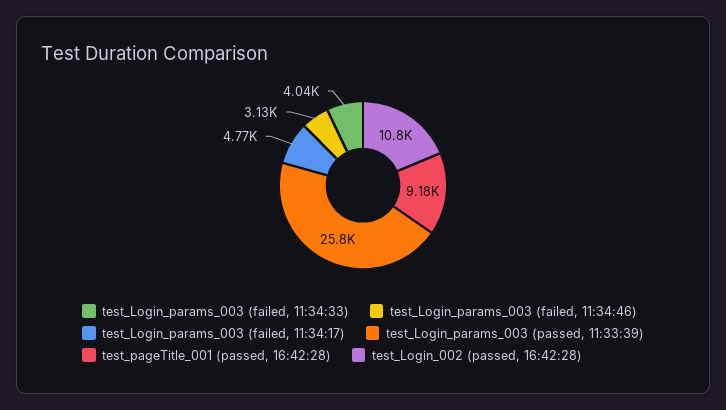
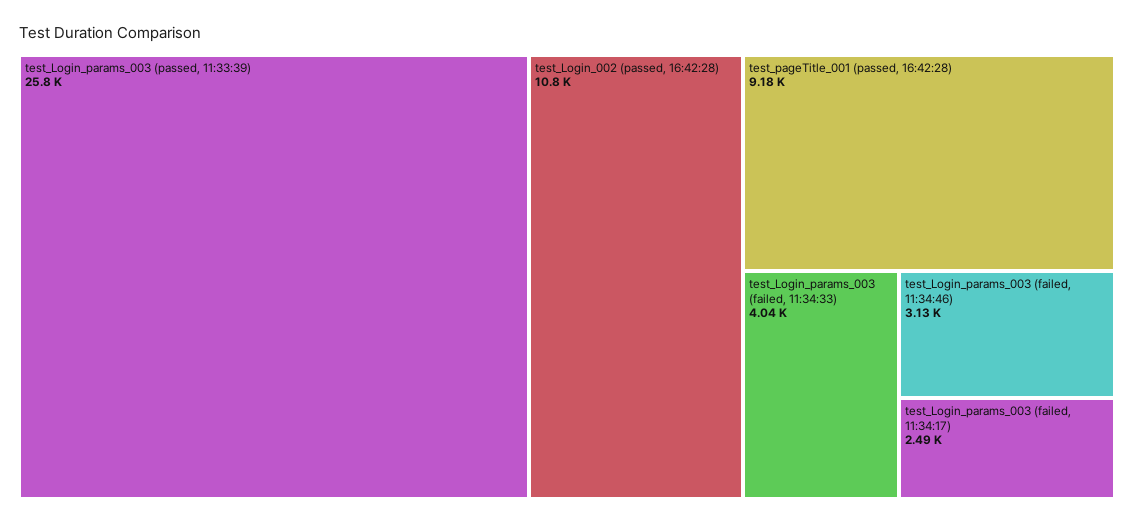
test_Login_params_003 (failed, 11:34:17): 4770 -> 2490

